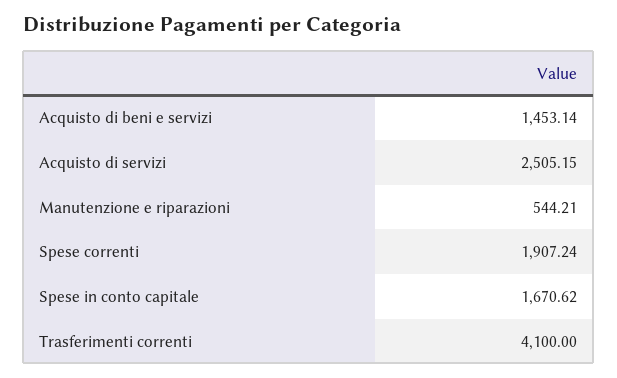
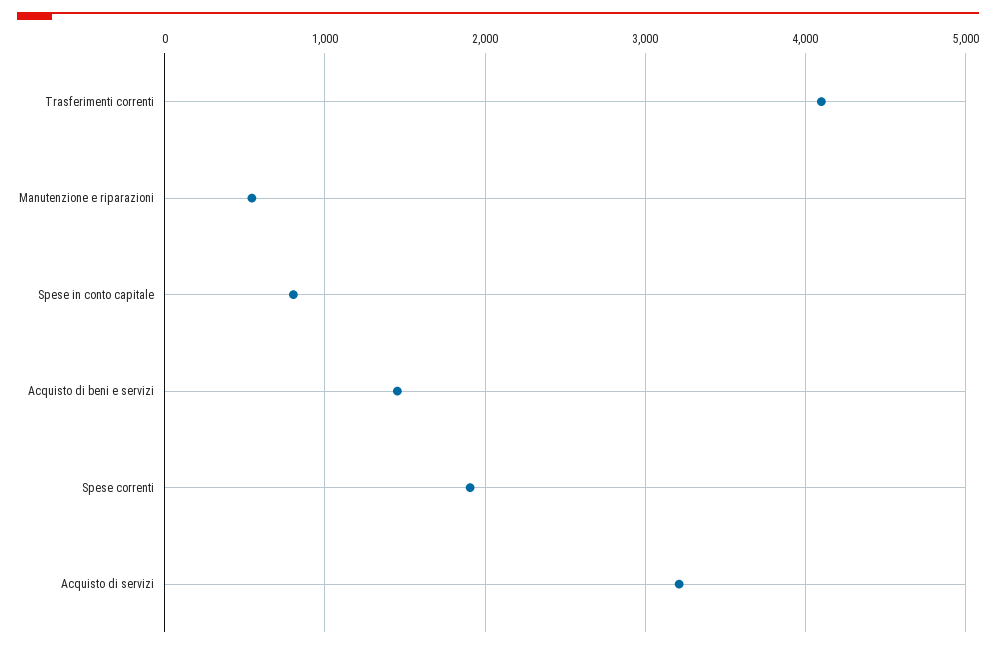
Acquisto di servizi: 2505.15 -> 3200
Spese in conto capitale: 1670.62 -> 800

